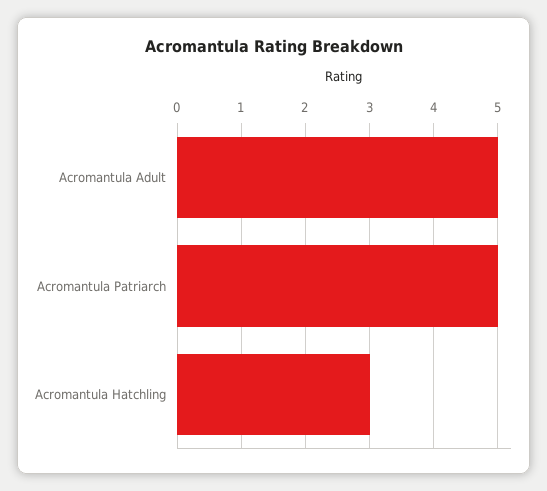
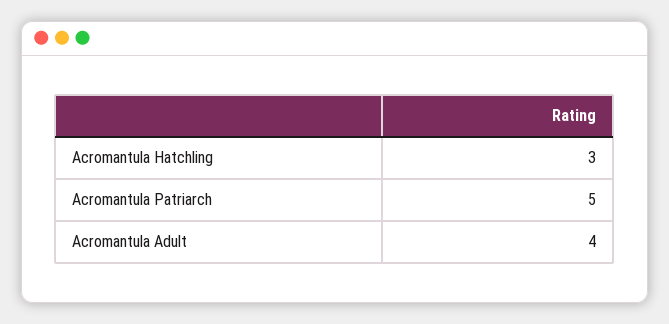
Acromantula Adult: 5 -> 4

